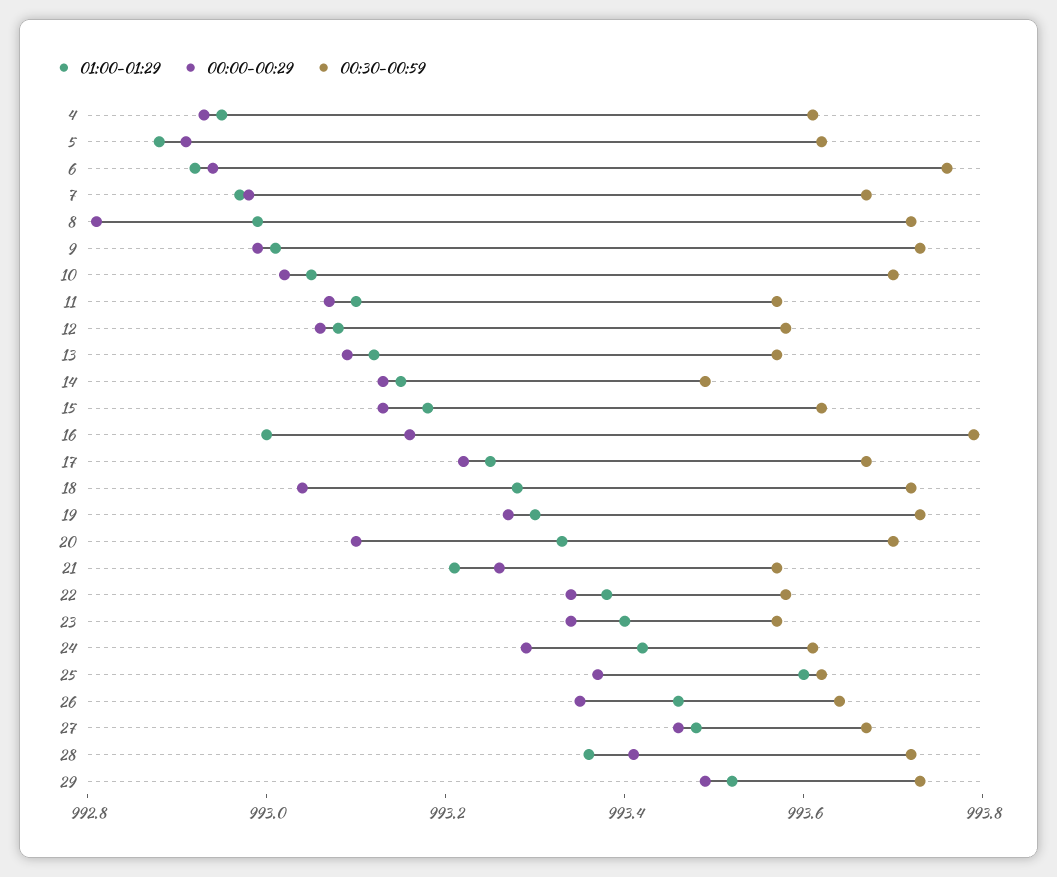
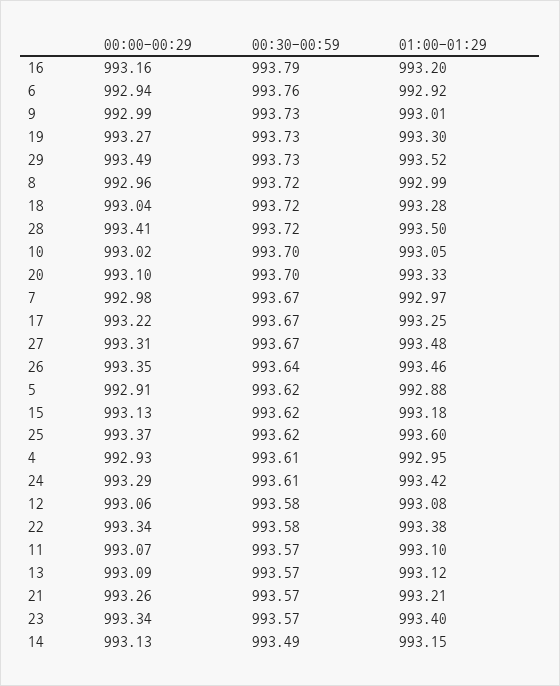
00:00-00:29, 8: 992.8 -> 992.96
01:00-01:29, 16: 993 -> 993.2
00:00-00:29, 27: 993.45 -> 993.31
01:00-01:29, 28: 993.35 -> 993.5

